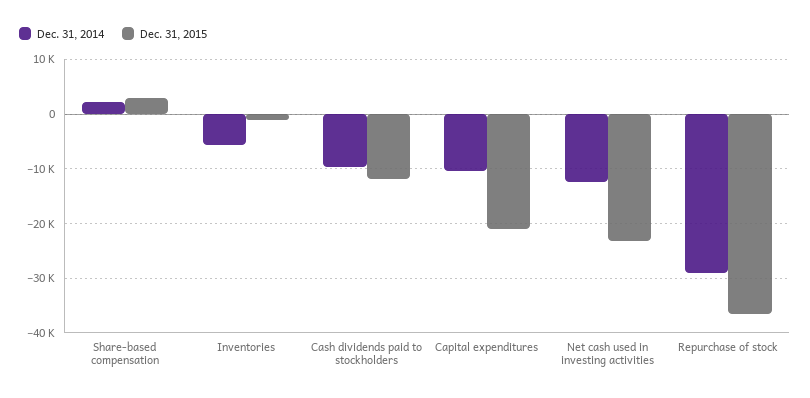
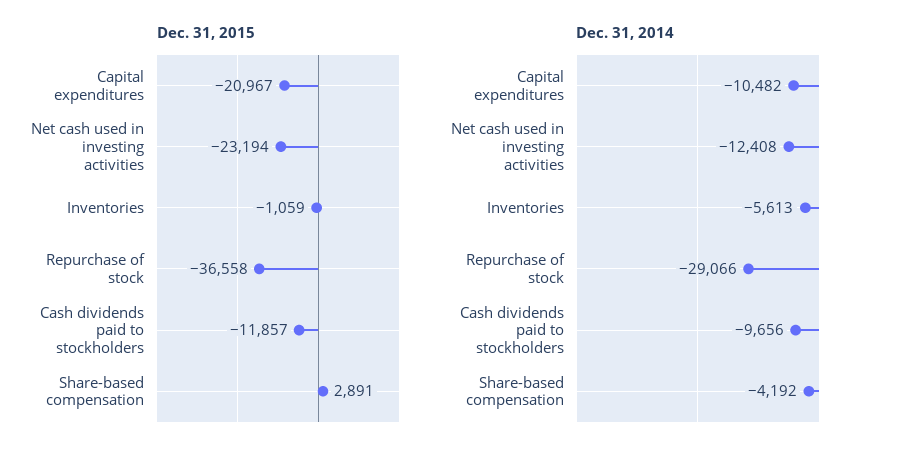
Dec. 31, 2014, Share-based compensation: 2000 -> -4192

